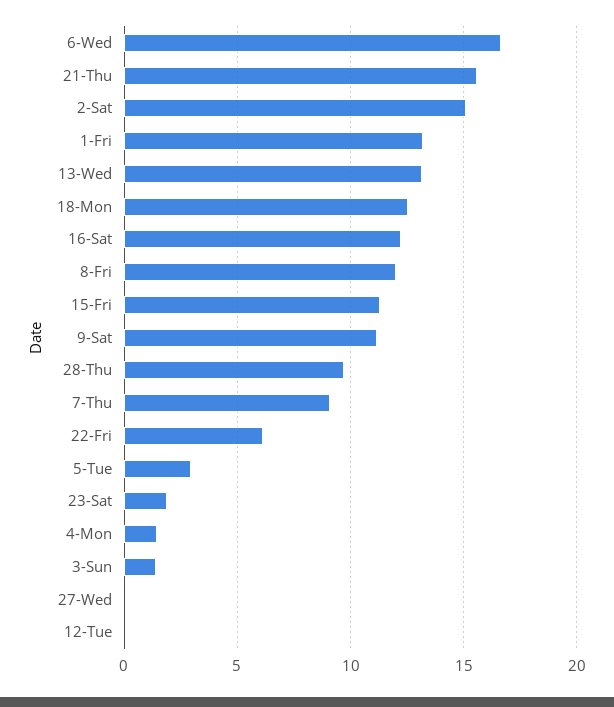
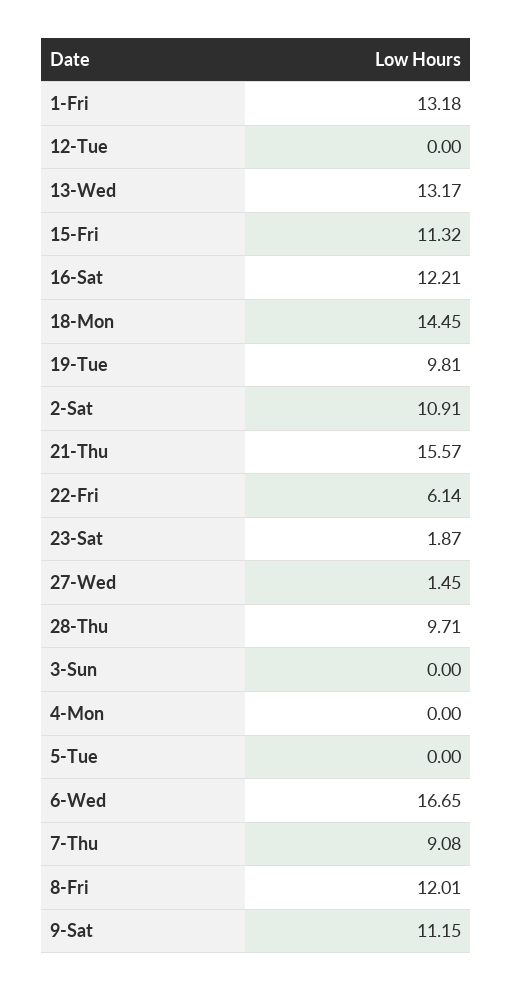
2-Sat: 15 -> 10.91
18-Mon: 12.5 -> 14.45
5-Tue: 3 -> 0
4-Mon: 1.5 -> 0
3-Sun: 1.5 -> 0
27-Wed: 0 -> 1.45
19-Tue: none -> 9.81

